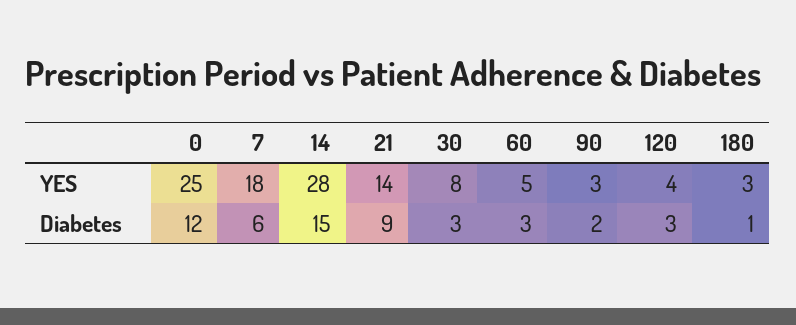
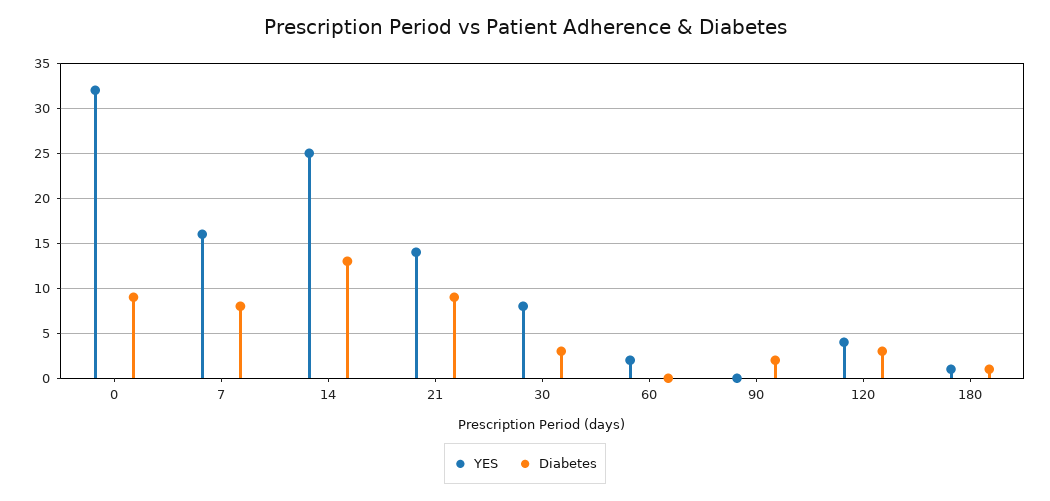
YES, 0: 25 -> 32
YES, 7: 18 -> 16
YES, 14: 28 -> 25
YES, 60: 5 -> 2
YES, 90: 3 -> 0
YES, 180: 3 -> 1
Diabetes, 0: 12 -> 9
Diabetes, 7: 6 -> 8
Diabetes, 14: 15 -> 13
Diabetes, 60: 3 -> 0

